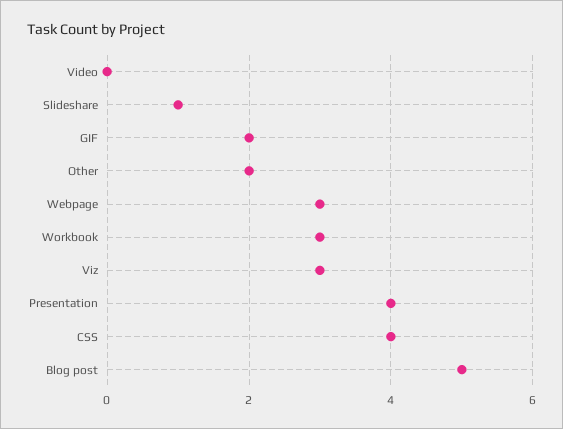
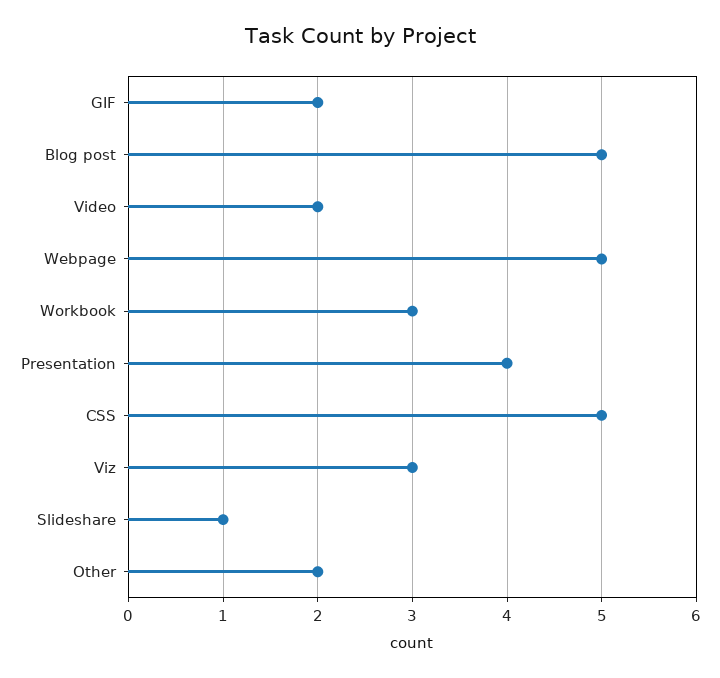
Video: 0 -> 2
Webpage: 3 -> 5
CSS: 4 -> 5

